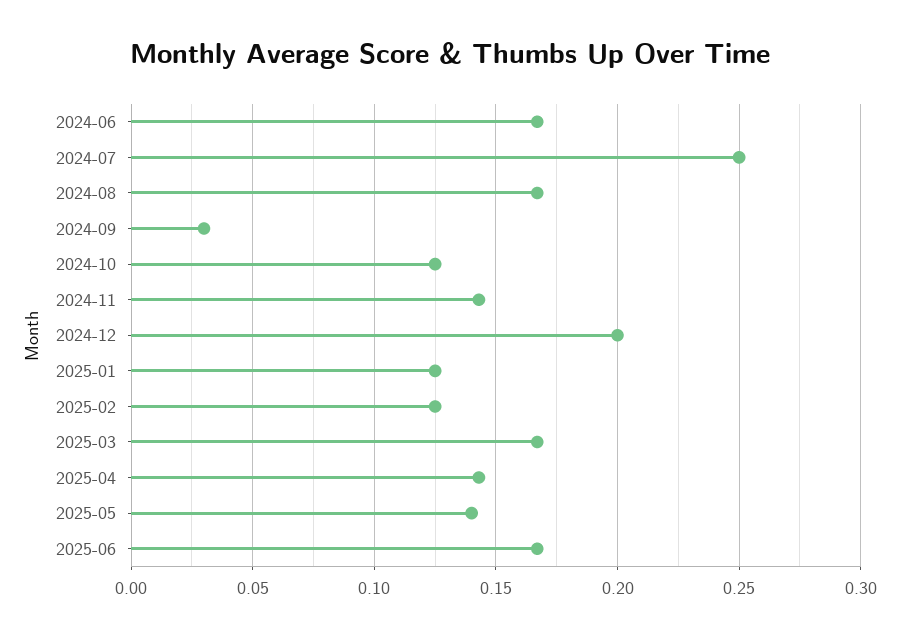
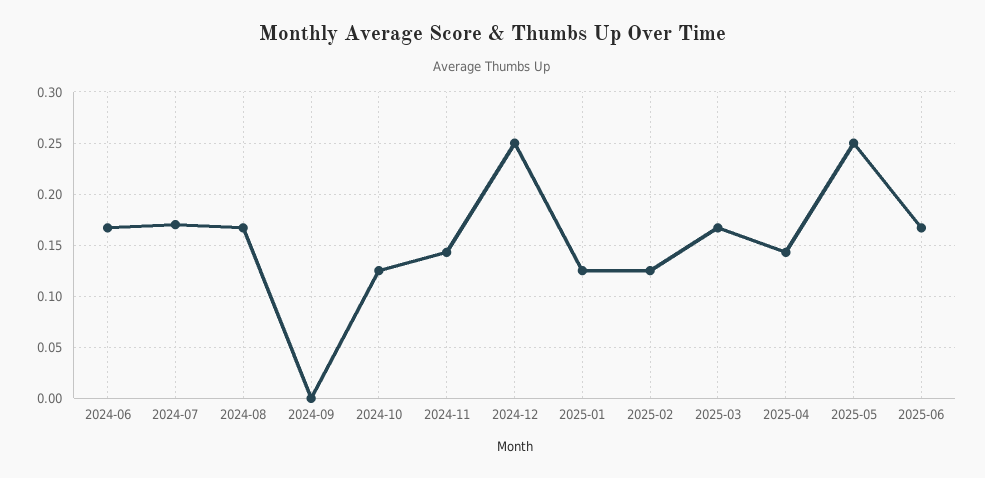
2024-07: 0.25 -> 0.17
2024-09: 0.03 -> 0
2024-12: 0.2 -> 0.25
2025-05: 0.14 -> 0.25

